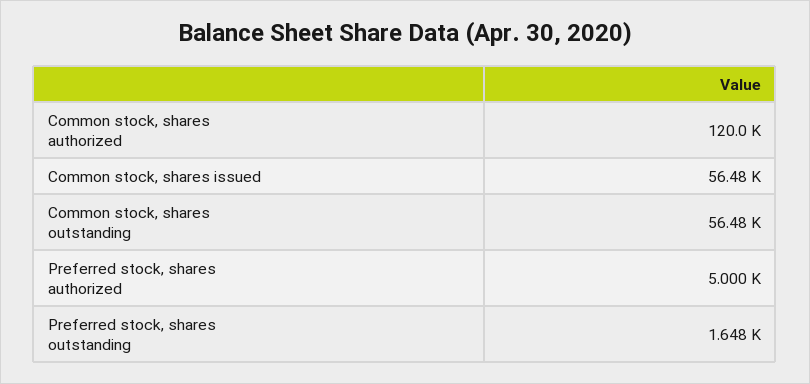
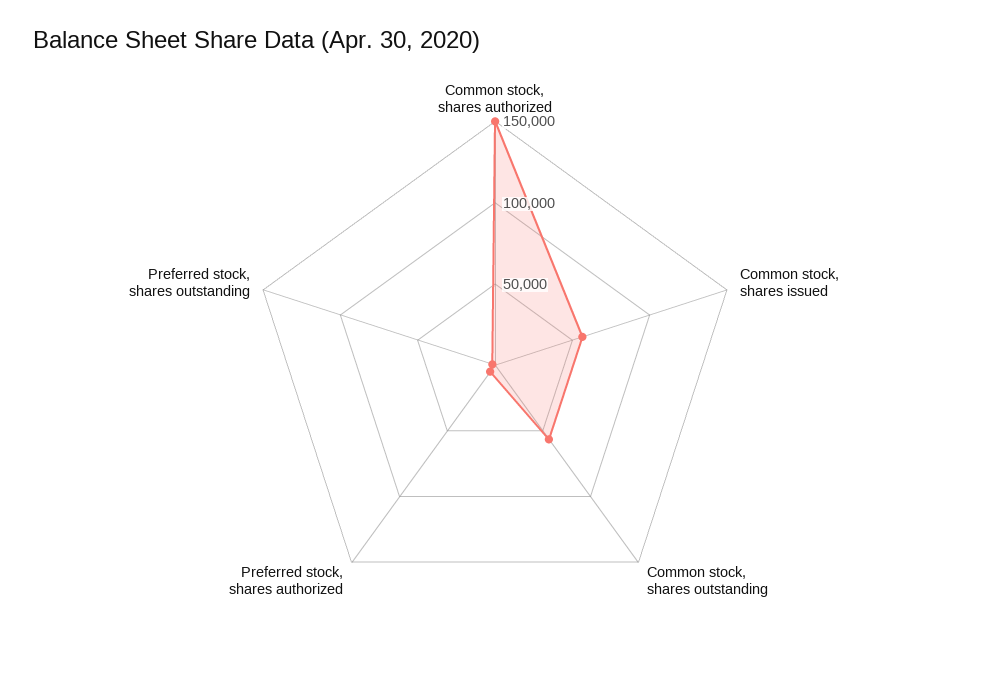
Common stock, shares authorized: 120000 -> 150000

